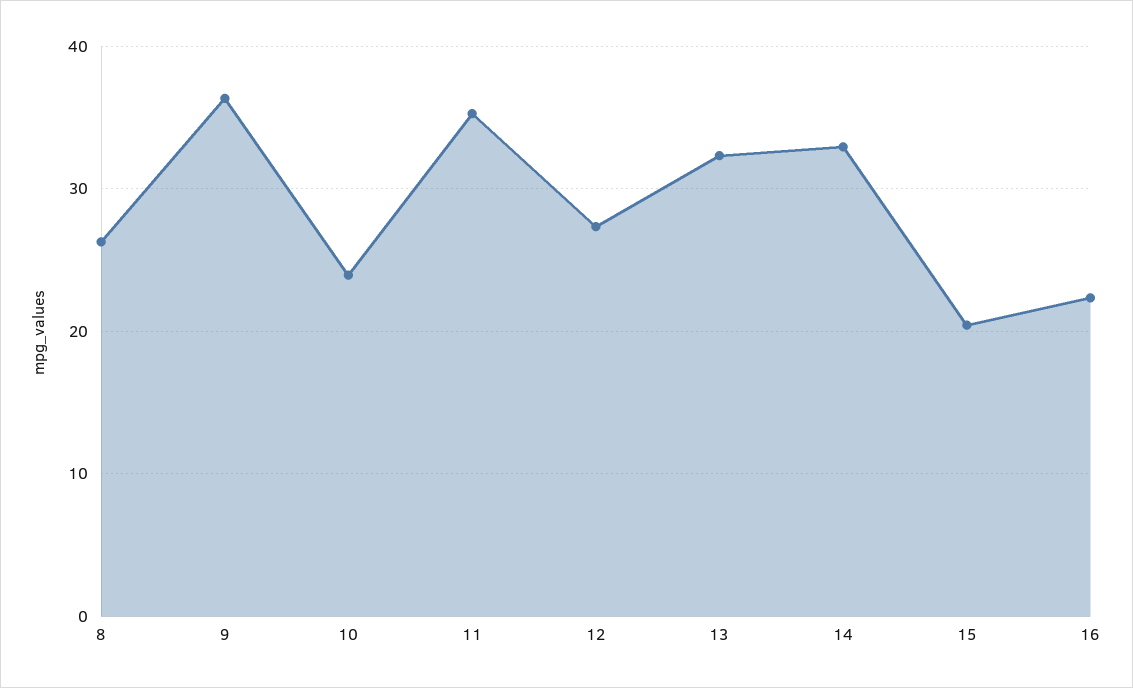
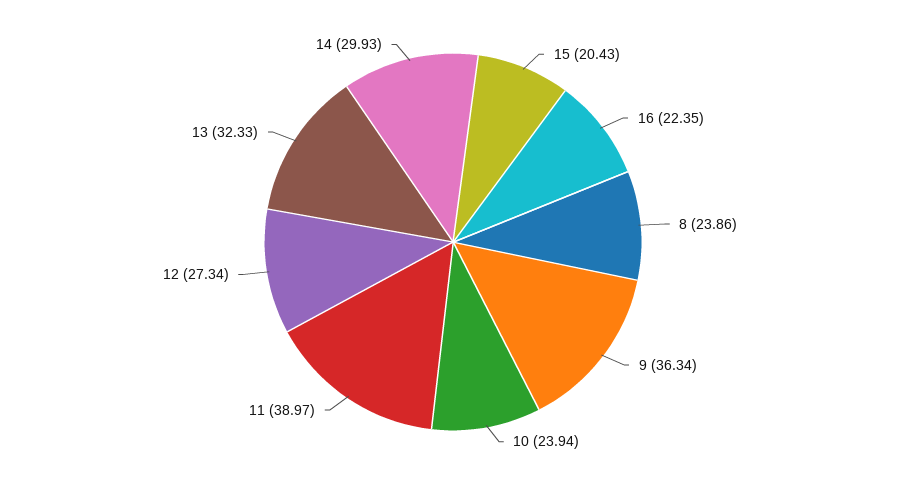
8: 26 -> 23.86
11: 35 -> 38.97
14: 33 -> 29.93

